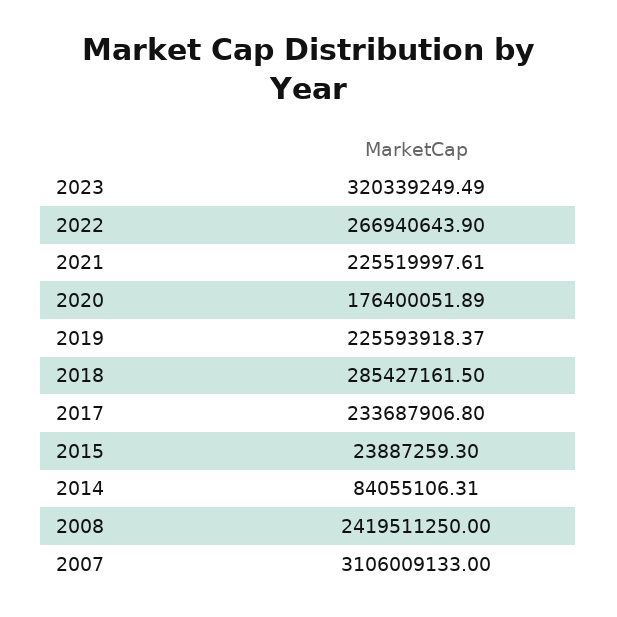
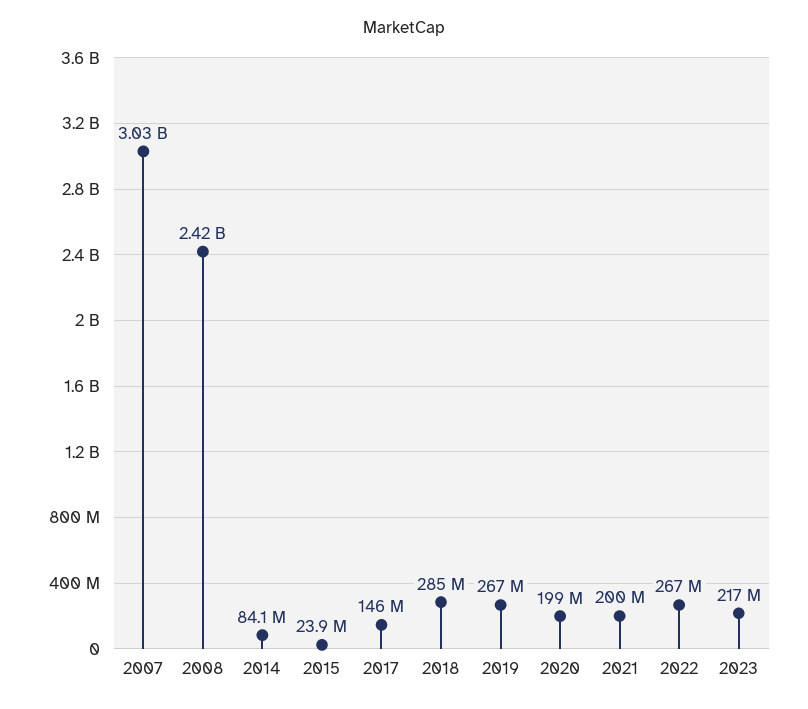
2023: 320339249.49 -> 217000000
2021: 225519997.61 -> 200000000
2020: 176400051.89 -> 199000000
2019: 225593918.37 -> 267000000
2017: 233687906.8 -> 146000000
2007: 3106009133 -> 3030000000

